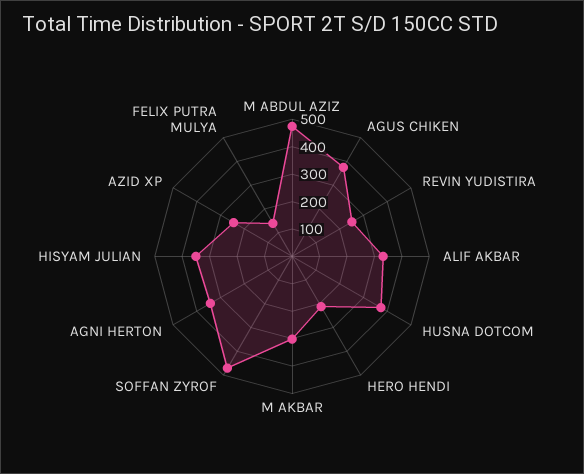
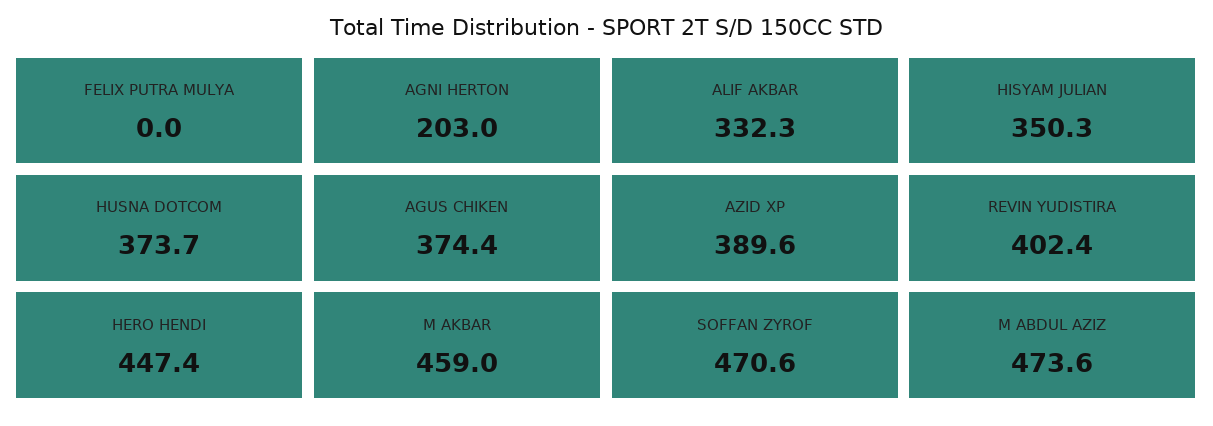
REVIN YUDISTIRA: 250 -> 402.4
HERO HENDI: 200 -> 447.4
M AKBAR: 300 -> 459
AGNI HERTON: 350 -> 203
AZID XP: 250 -> 389.6
FELIX PUTRA MULYA: 150 -> 0

